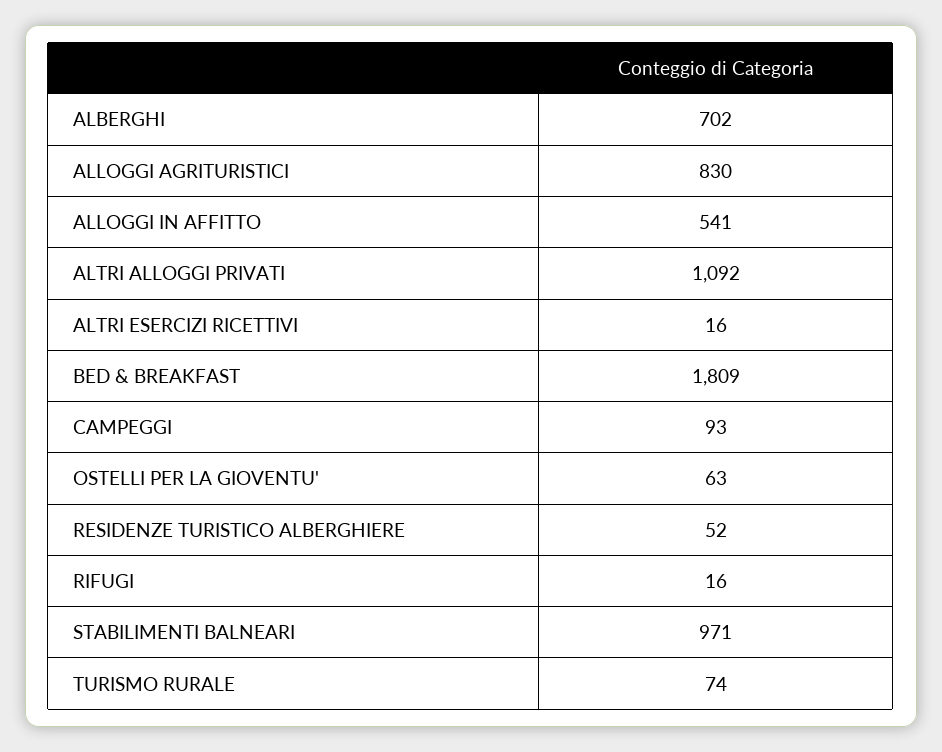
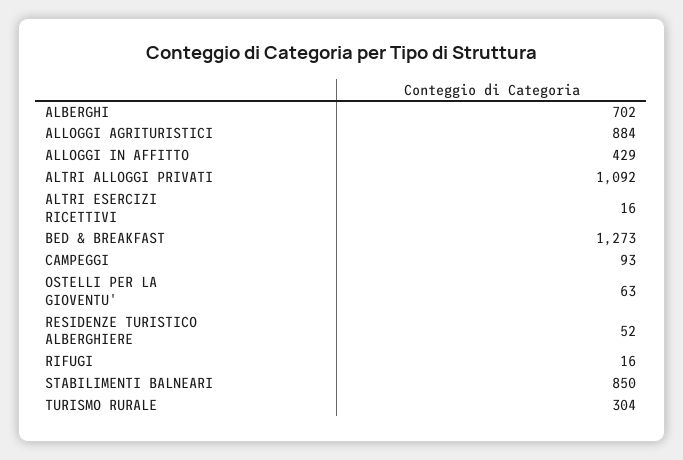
ALLOGGI AGRITURISTICI: 830 -> 884
ALLOGGI IN AFFITTO: 541 -> 429
BED & BREAKFAST: 1809 -> 1273
STABILIMENTI BALNEARI: 971 -> 850
TURISMO RURALE: 74 -> 304

